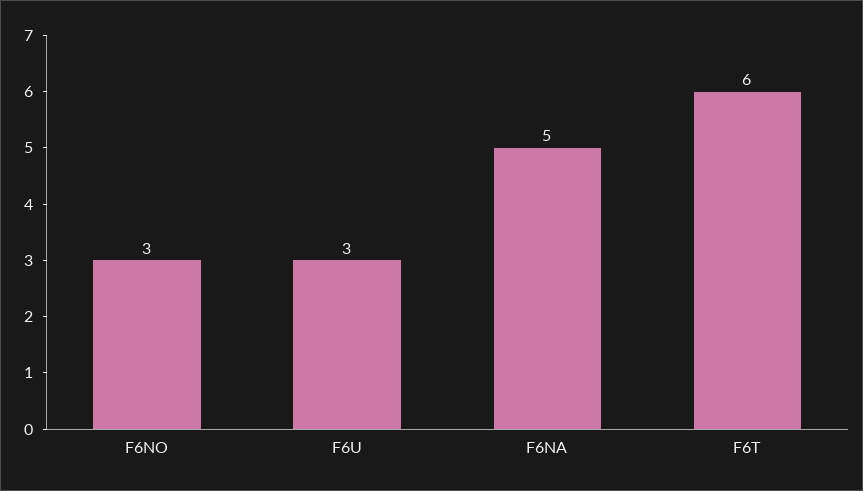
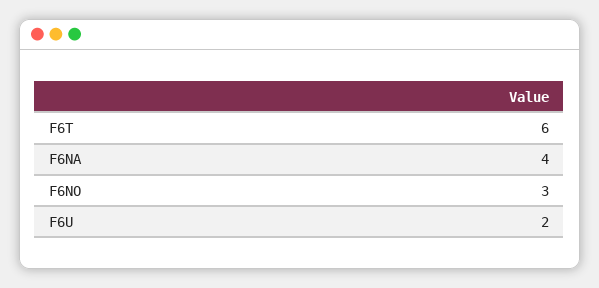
F6U: 3 -> 2
F6NA: 5 -> 4

